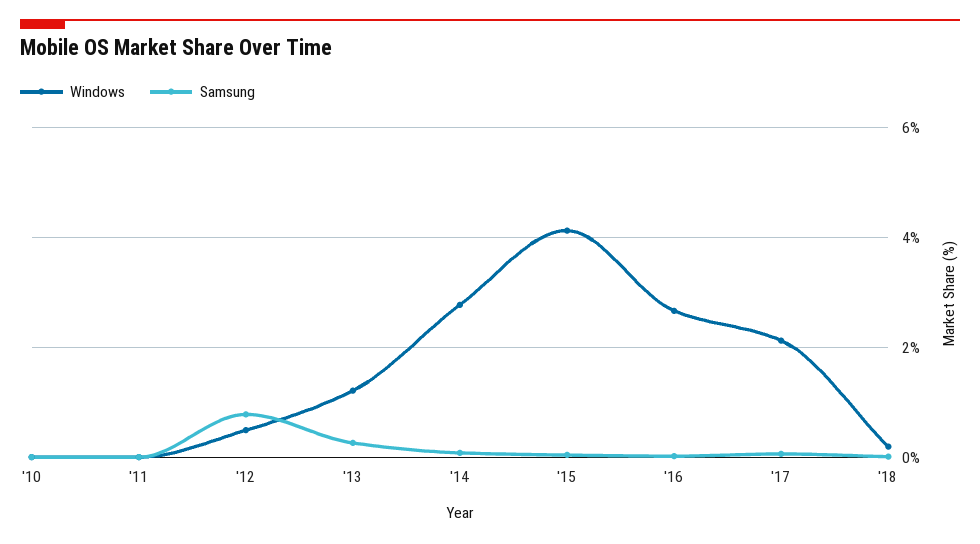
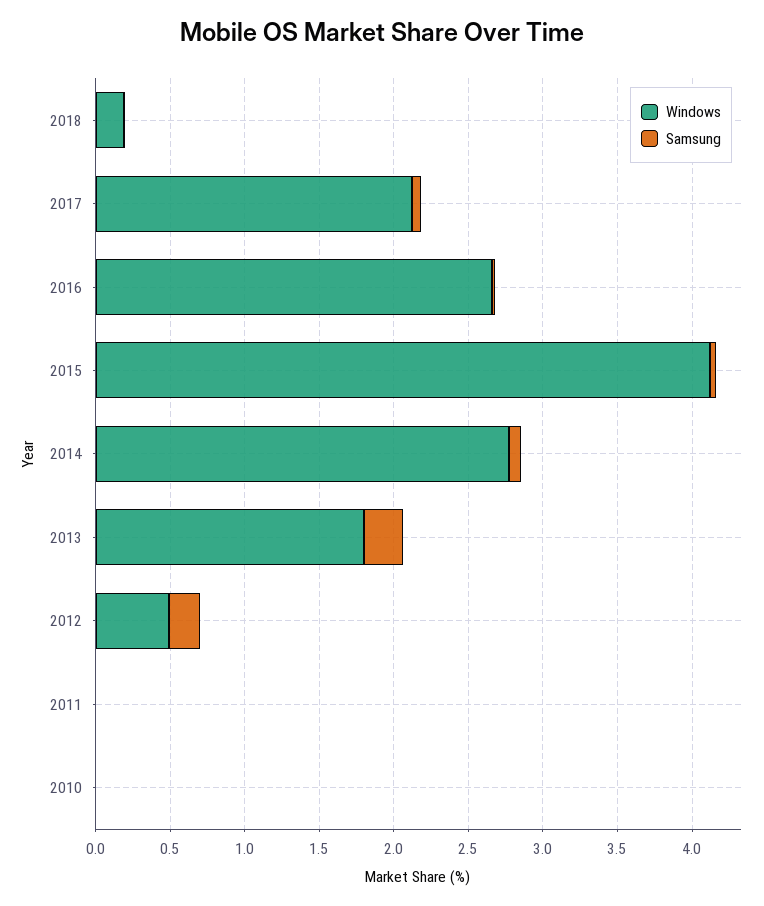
Samsung, '12: 0.8 -> 0.2
Windows, '13: 1.2 -> 1.8

